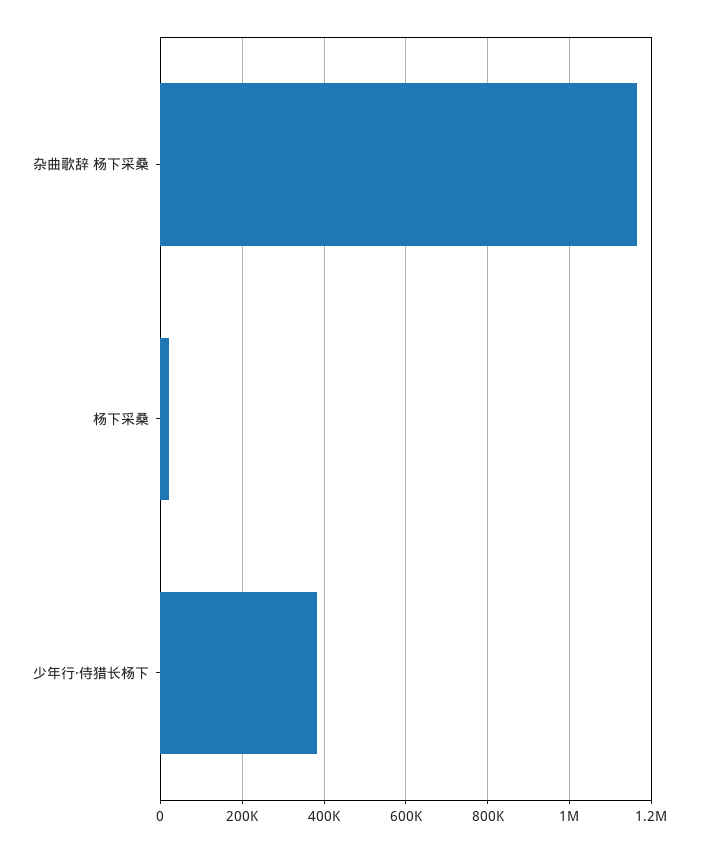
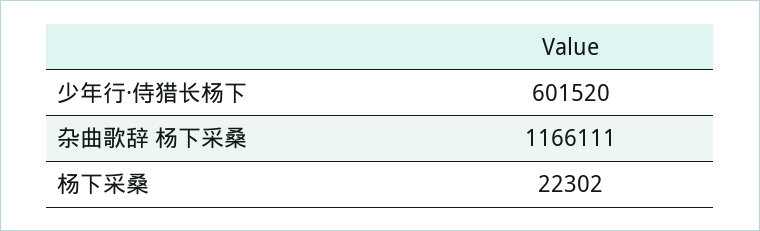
少年行·侍猎长杨下: 380000 -> 601520

